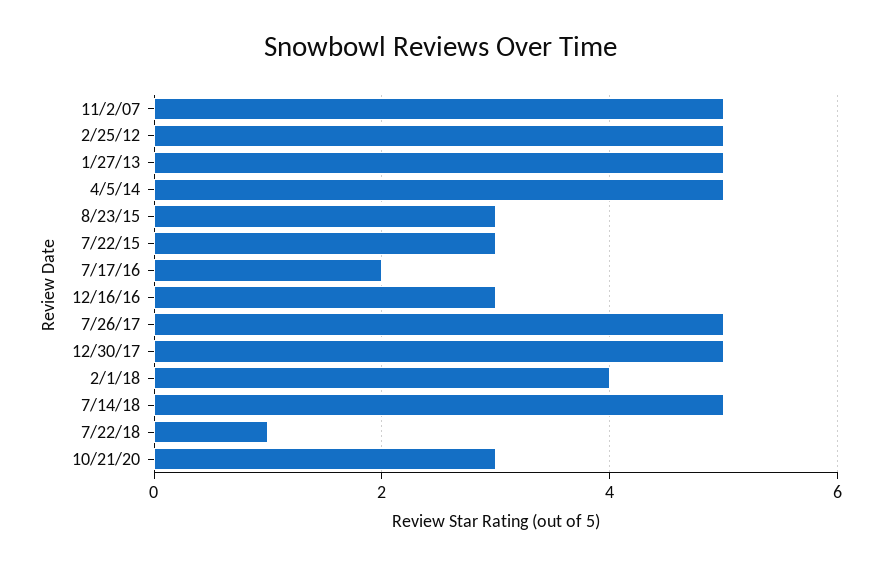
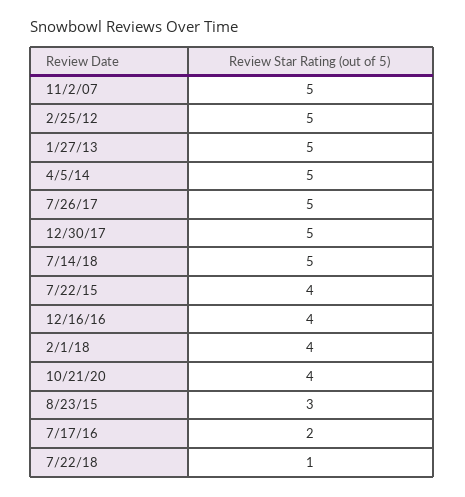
7/22/15: 3 -> 4
12/16/16: 3 -> 4
10/21/20: 3 -> 4

